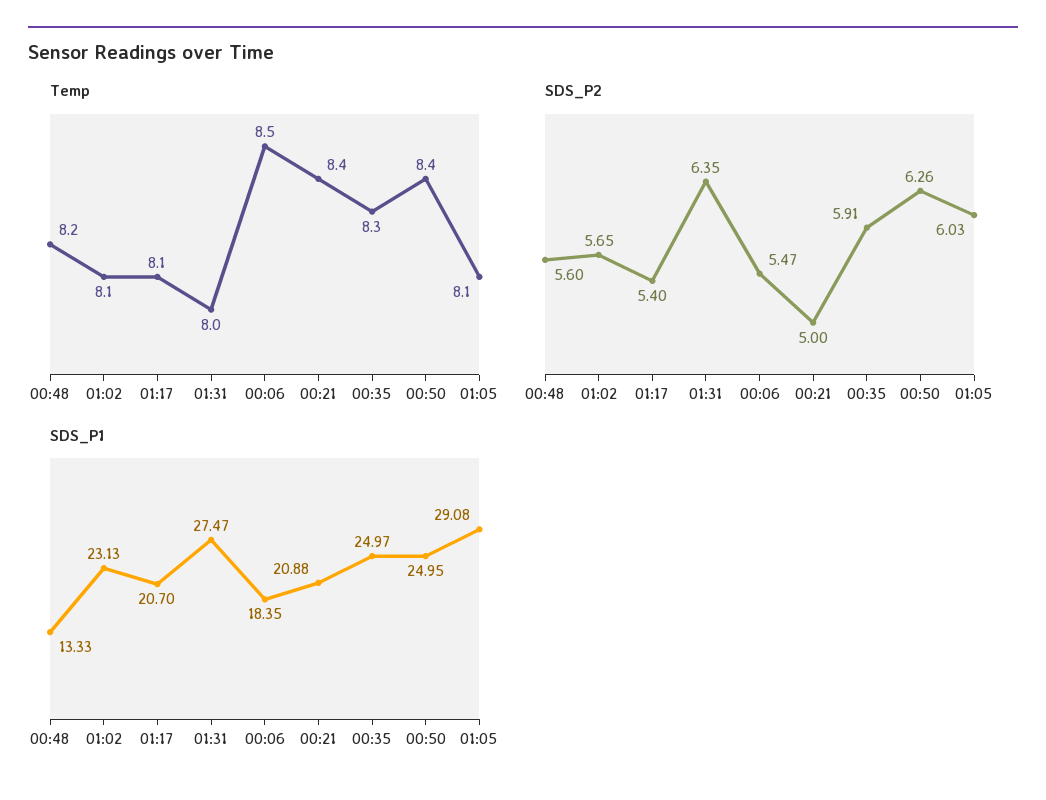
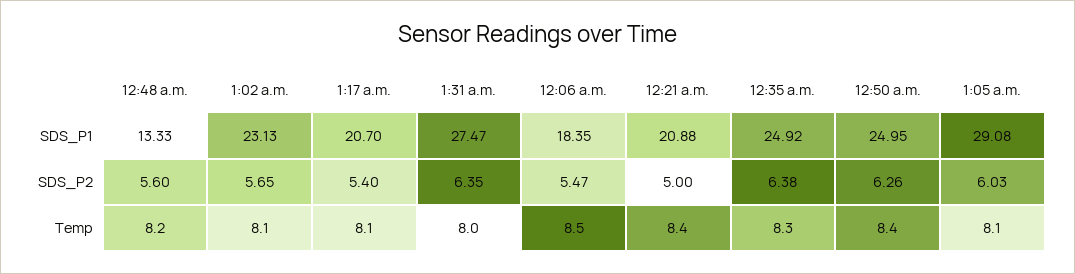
SDS_P2, 00:35: 5.91 -> 6.38
SDS_P1, 00:35: 24.97 -> 24.92

